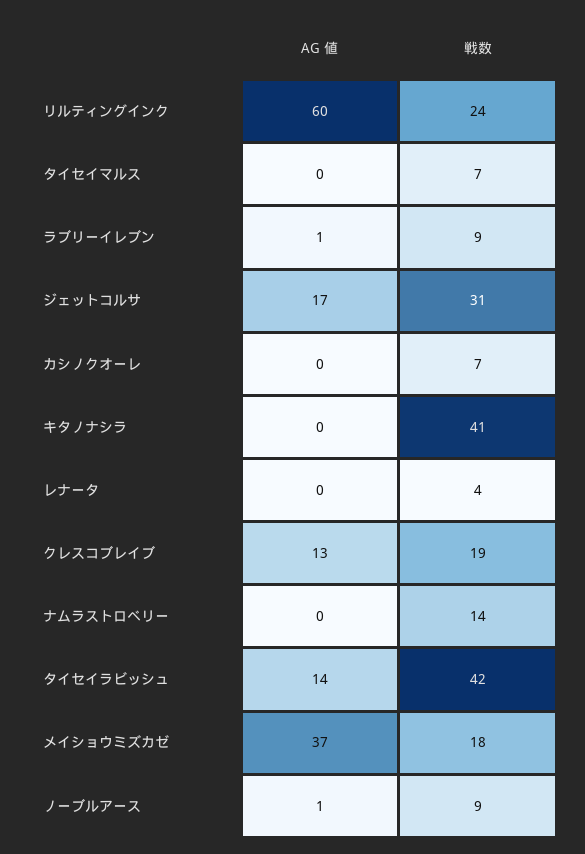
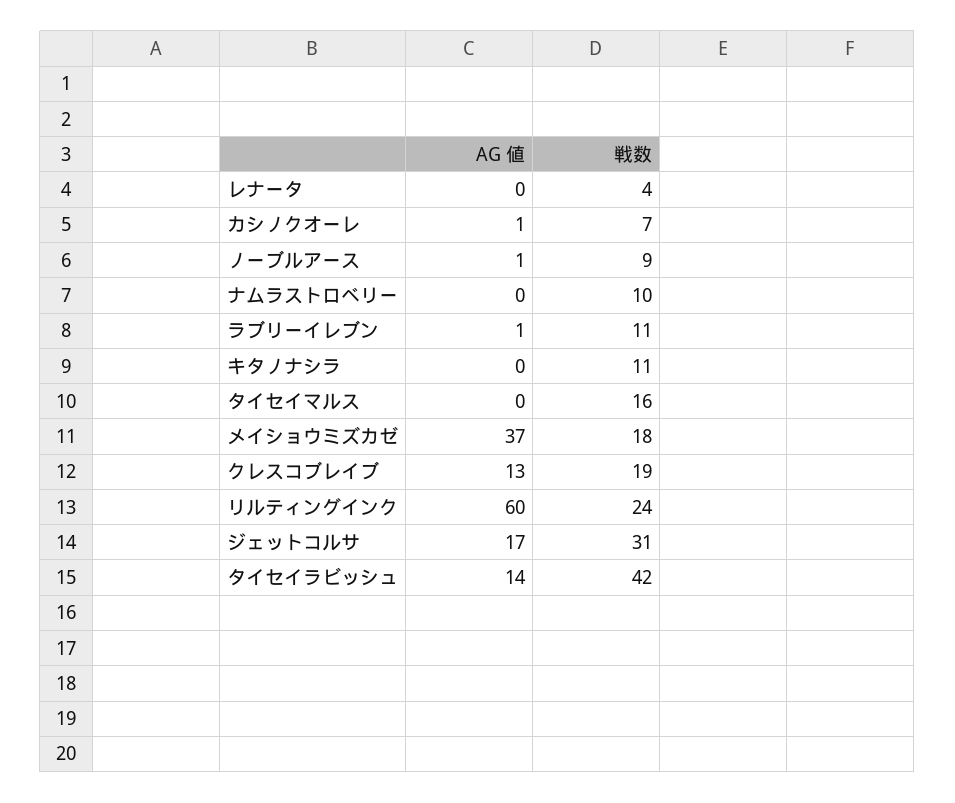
戦数, タイセイマルス: 7 -> 16
戦数, ラブリーイレブン: 9 -> 11
AG 値, カシノクオーレ: 0 -> 1
戦数, キタノナシラ: 41 -> 11
戦数, ナムラストロベリー: 14 -> 10

